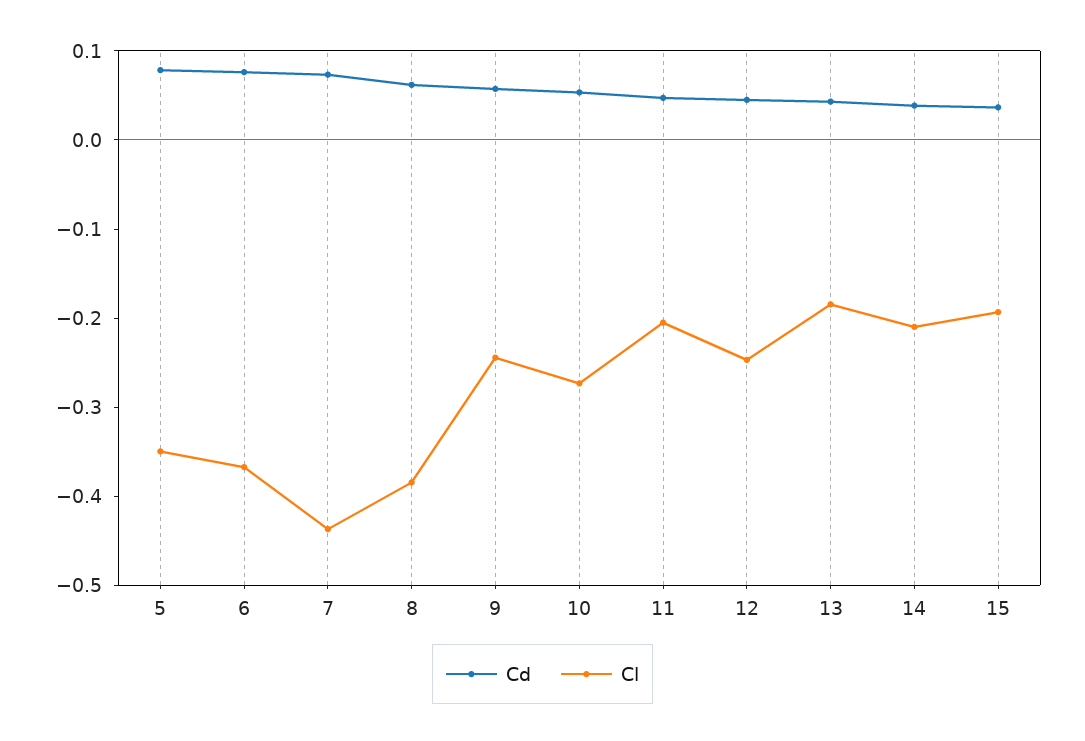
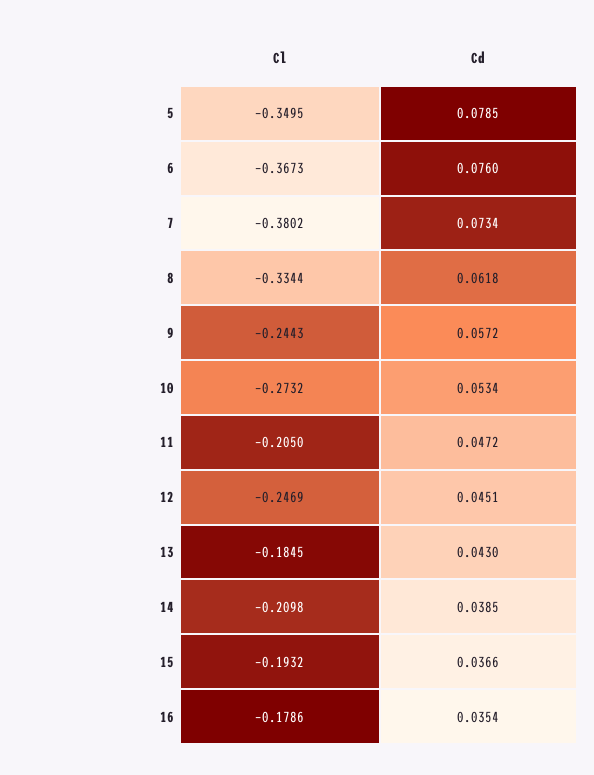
Cl, 7: -0.44 -> -0.3802
Cl, 8: -0.38 -> -0.3344
Cl, 16: none -> -0.1786
Cd, 16: none -> 0.0354

